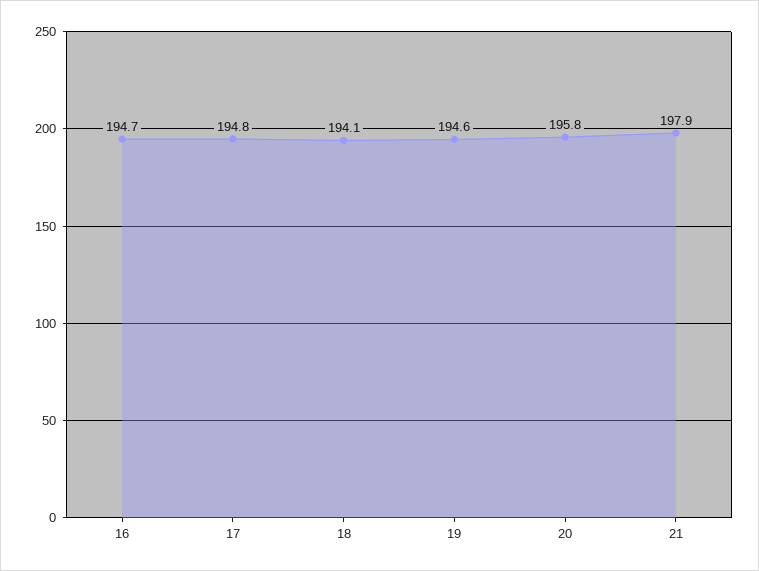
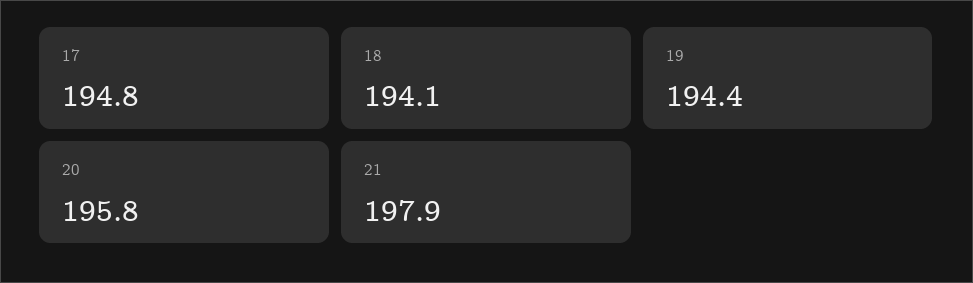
16: 194.7 -> none
19: 194.6 -> 194.4

